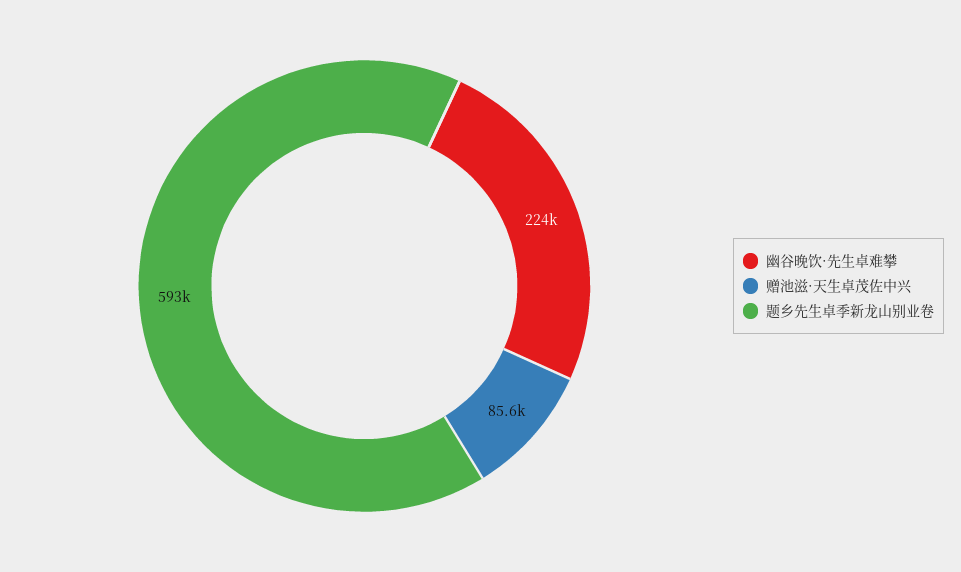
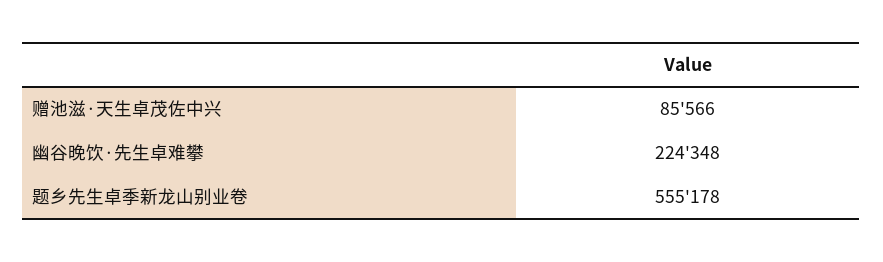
题乡先生卓季新龙山别业卷: 593000 -> 555178

